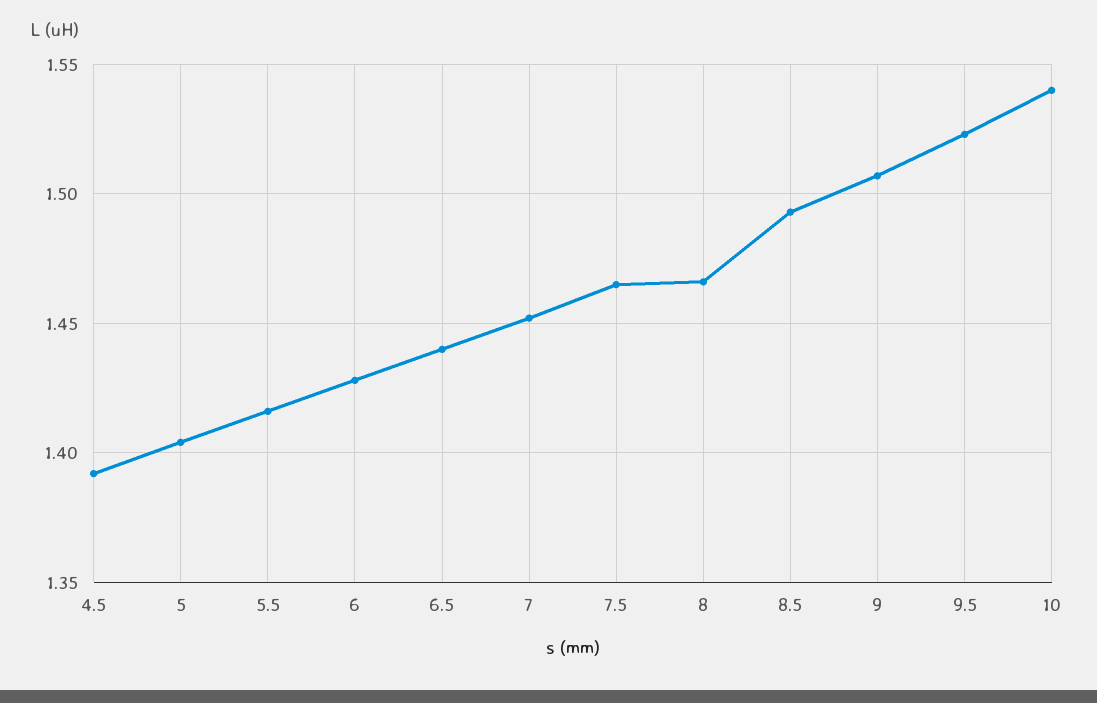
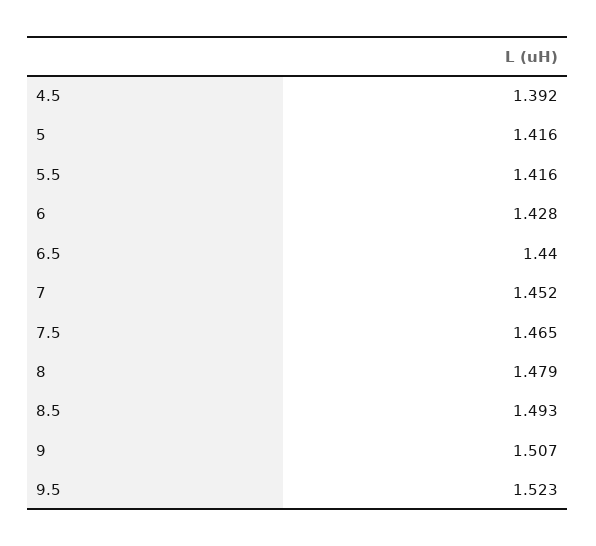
5: 1.405 -> 1.416
8: 1.465 -> 1.479
10: 1.54 -> none

